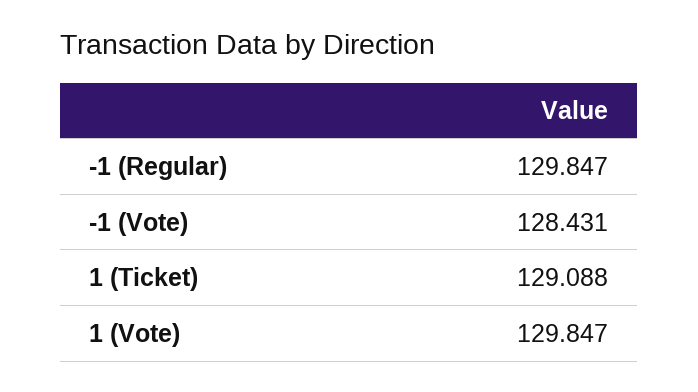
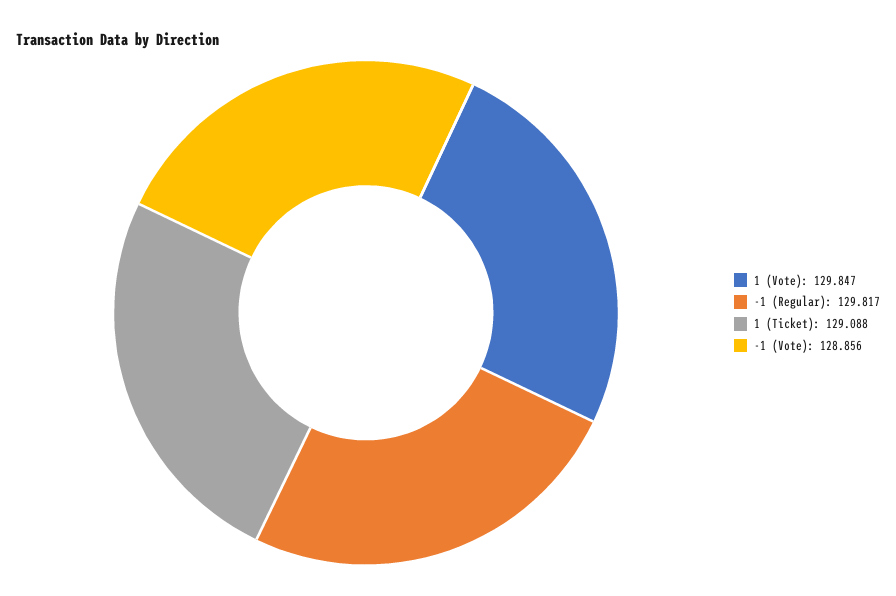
-1 (Regular): 129.847 -> 129.817
-1 (Vote): 128.431 -> 128.856

